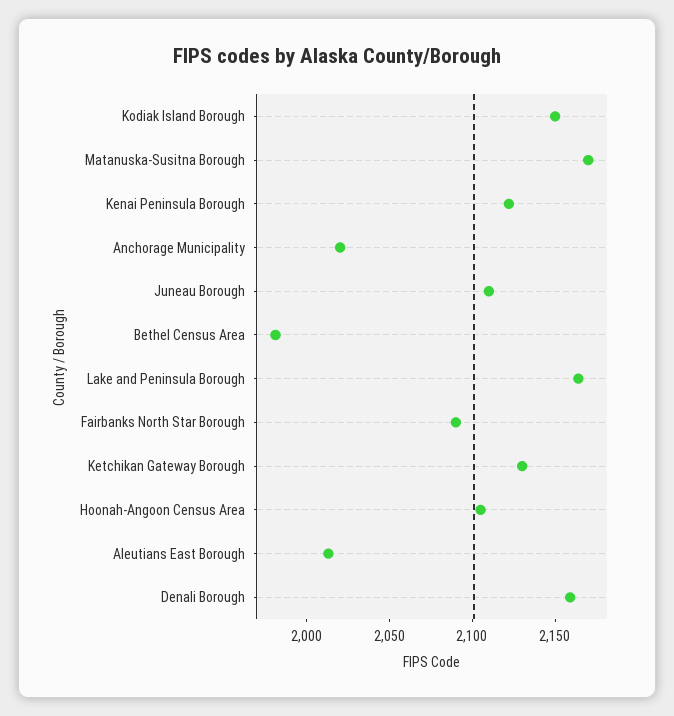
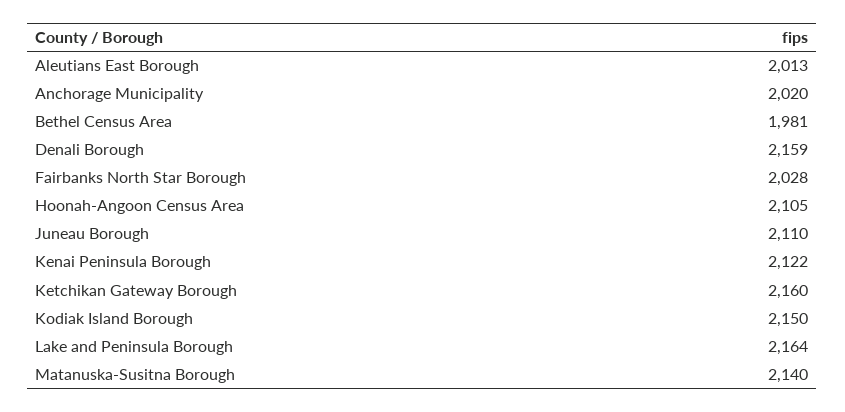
Matanuska-Susitna Borough: 2170 -> 2140
Fairbanks North Star Borough: 2090 -> 2028
Ketchikan Gateway Borough: 2130 -> 2160

